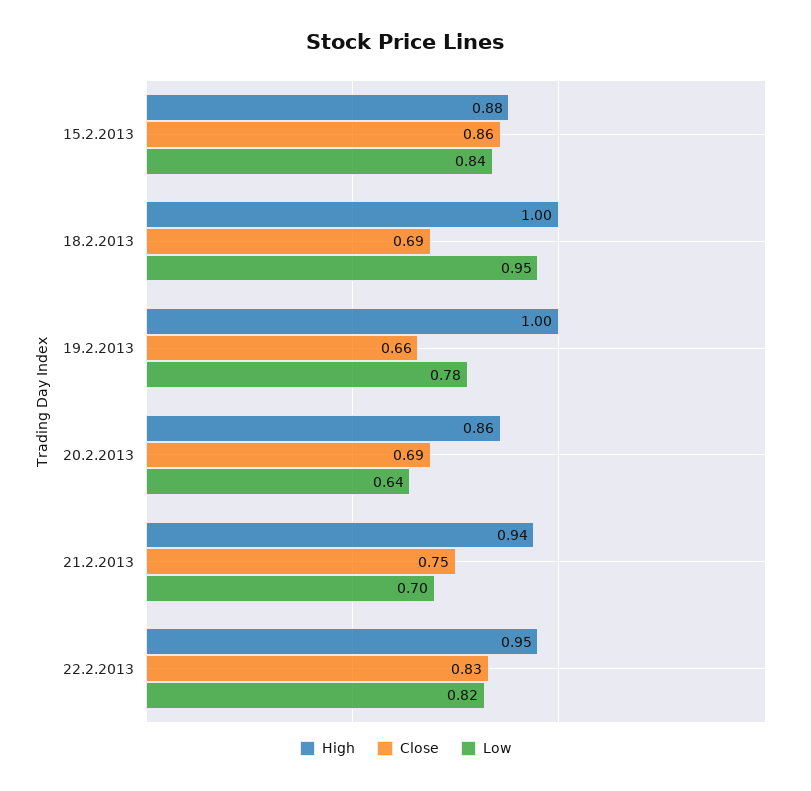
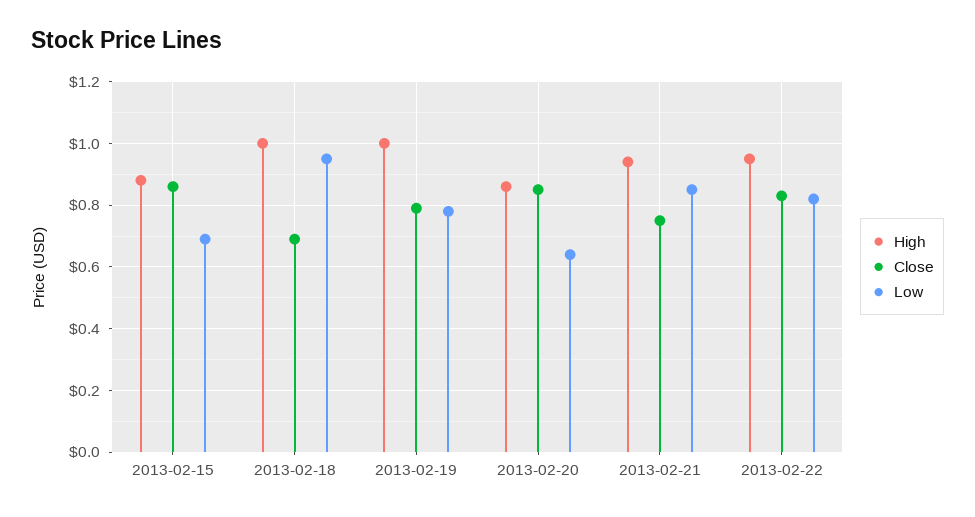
Low, 15.2.2013: 0.84 -> 0.7
Close, 19.2.2013: 0.66 -> 0.8
Close, 20.2.2013: 0.69 -> 0.85
Low, 21.2.2013: 0.7 -> 0.85

